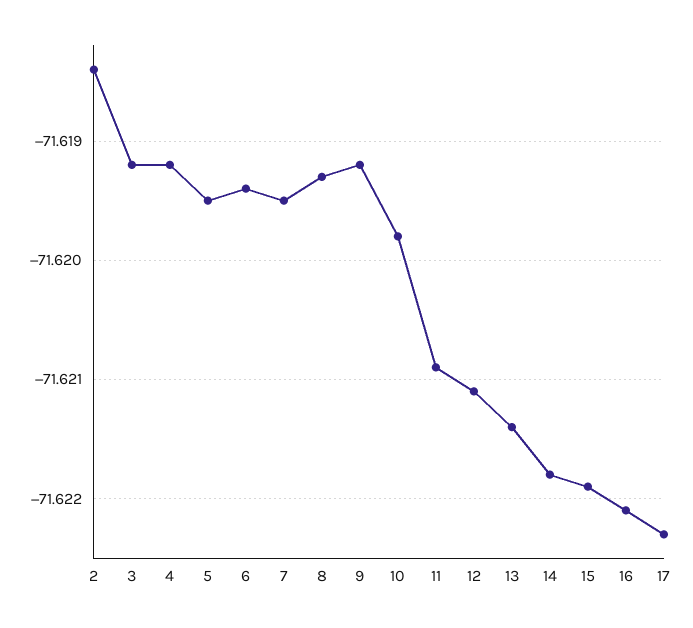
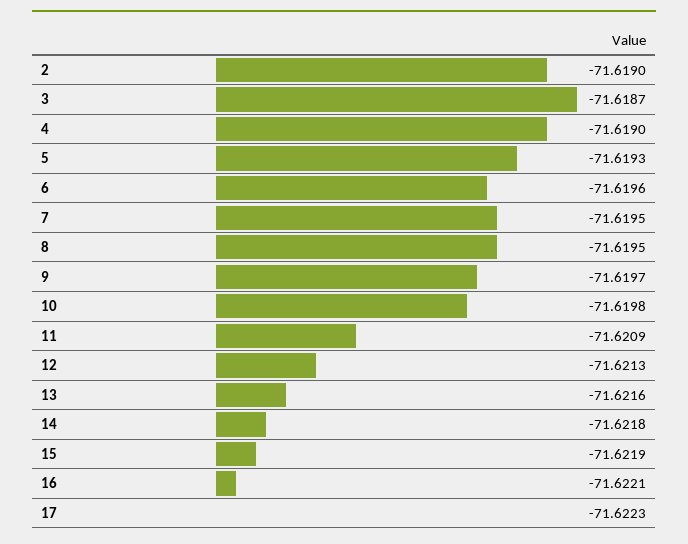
2: -71.6184 -> -71.619
3: -71.6192 -> -71.6187
4: -71.6192 -> -71.619
5: -71.6195 -> -71.6193
6: -71.6194 -> -71.6196
8: -71.6193 -> -71.6195
9: -71.6192 -> -71.6197
12: -71.6211 -> -71.6213
13: -71.6214 -> -71.6216

